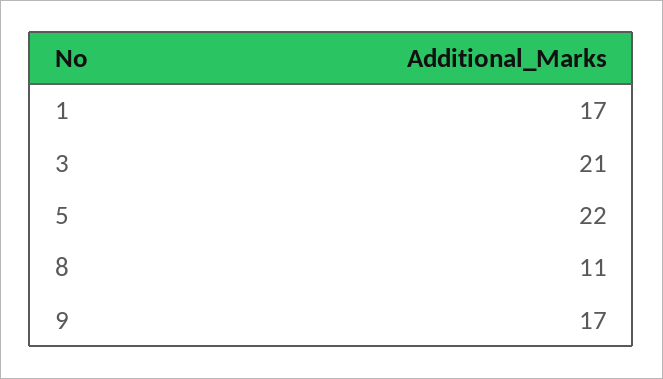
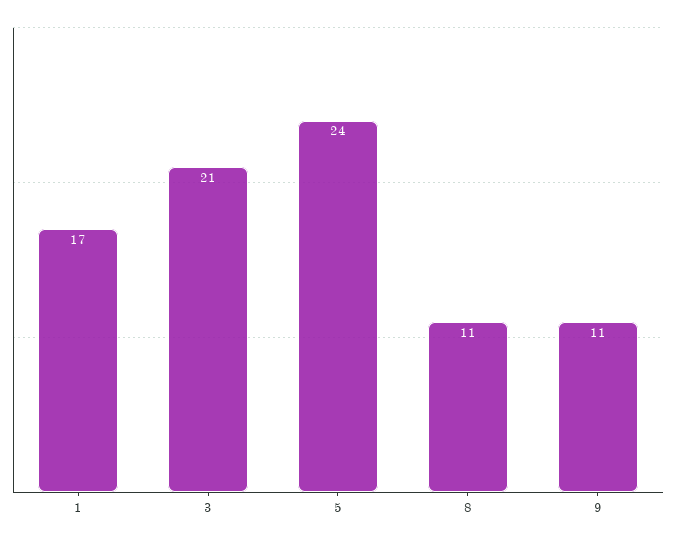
5: 22 -> 24
9: 17 -> 11

